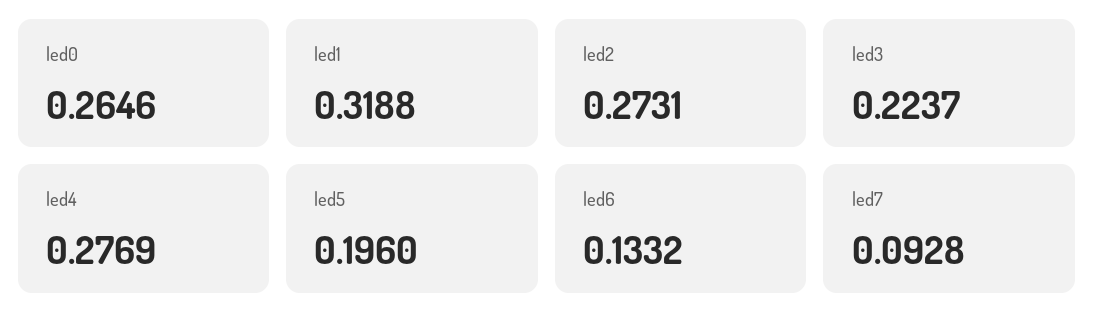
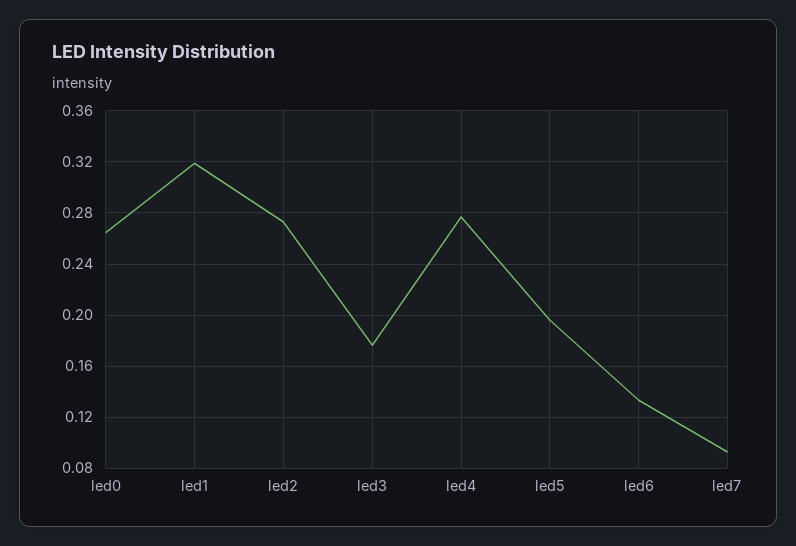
led3: 0.2237 -> 0.175

